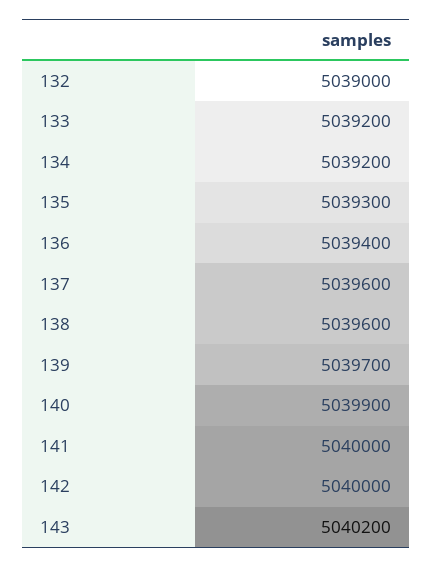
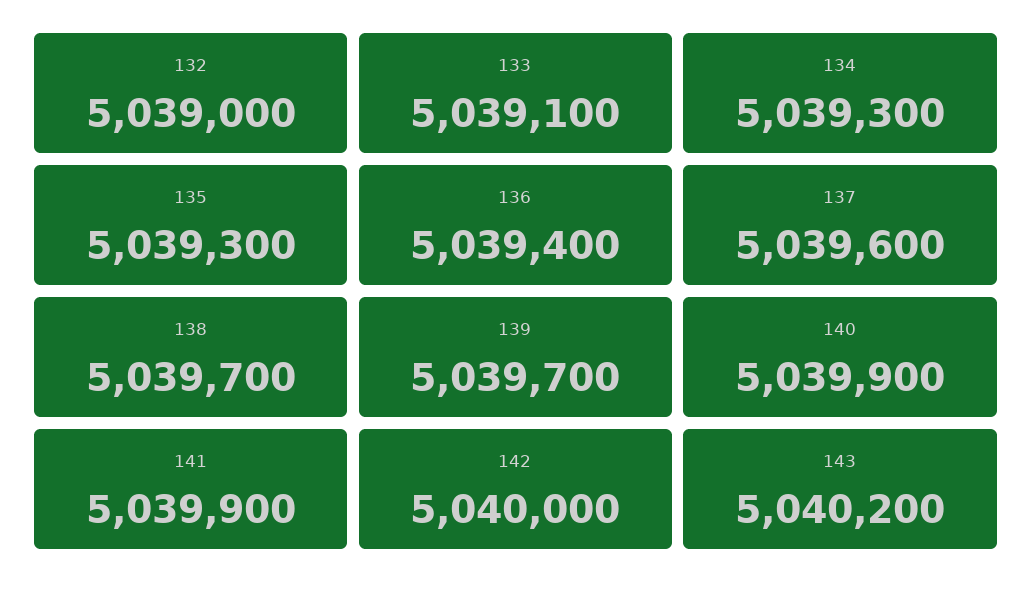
133: 5039200 -> 5039100
134: 5039200 -> 5039300
138: 5039600 -> 5039700
141: 5040000 -> 5039900

